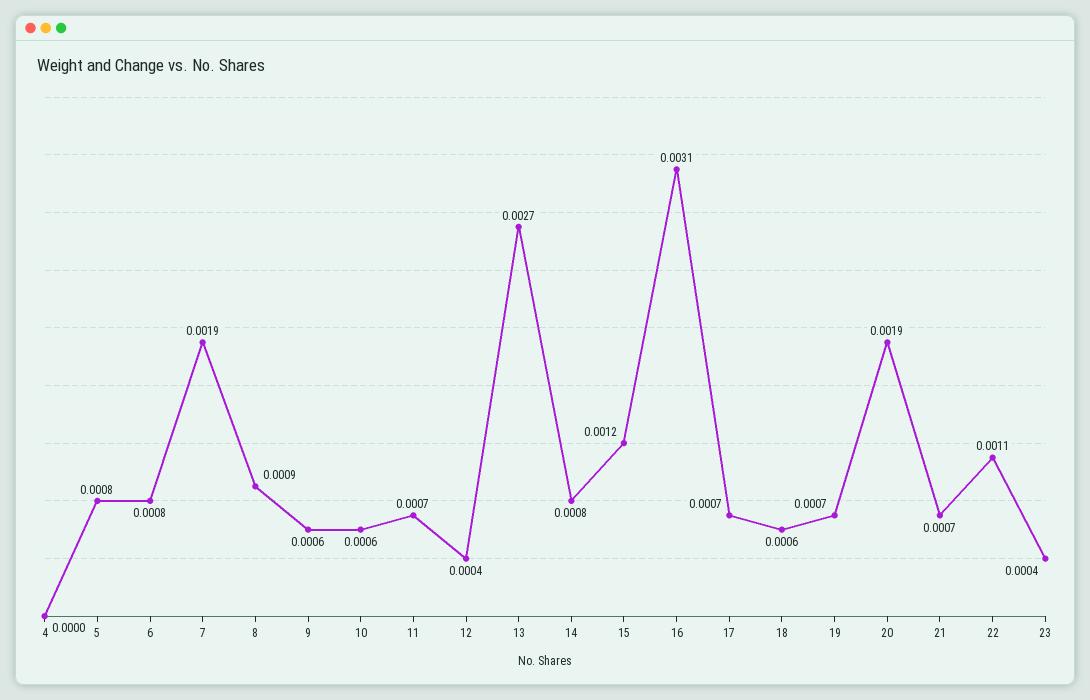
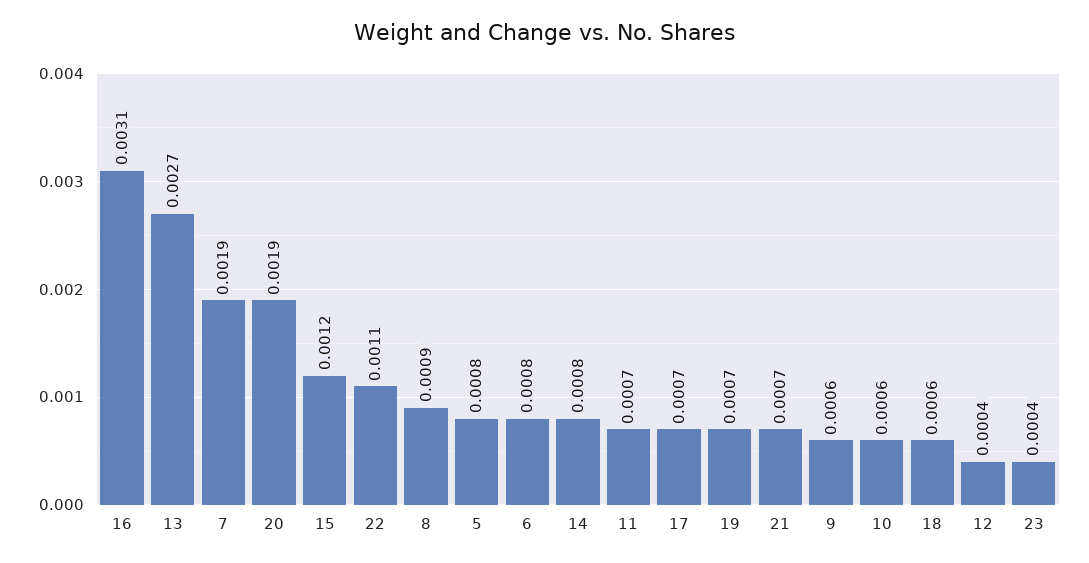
4: 0 -> none

